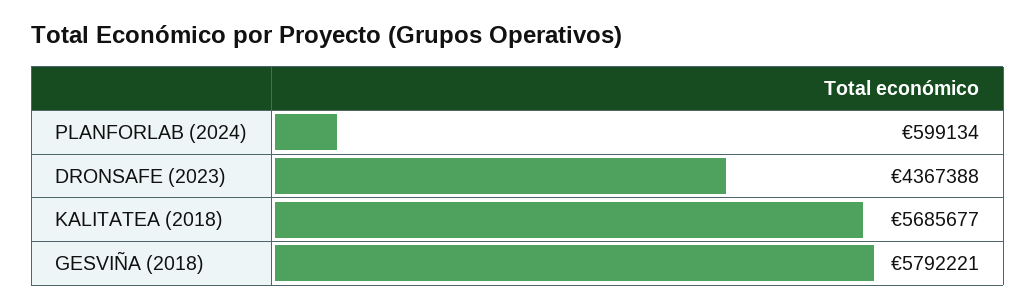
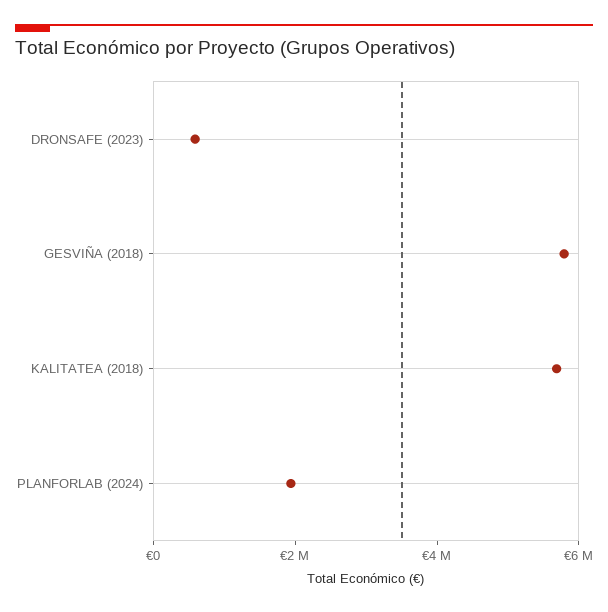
PLANFORLAB (2024): 599134 -> 2000000
DRONSAFE (2023): 4367388 -> 500000

